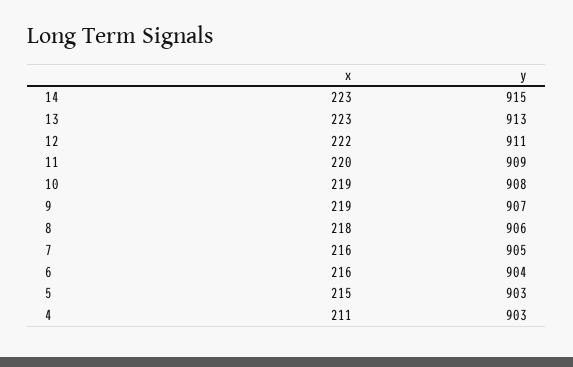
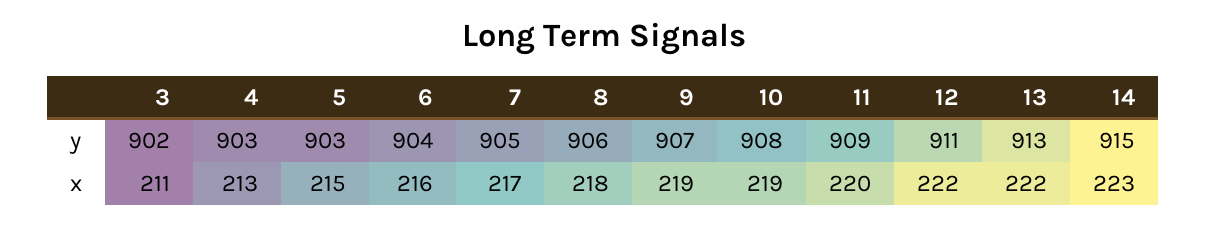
x, 13: 223 -> 222
x, 7: 216 -> 217
x, 4: 211 -> 213
y, 3: none -> 902
x, 3: none -> 211

